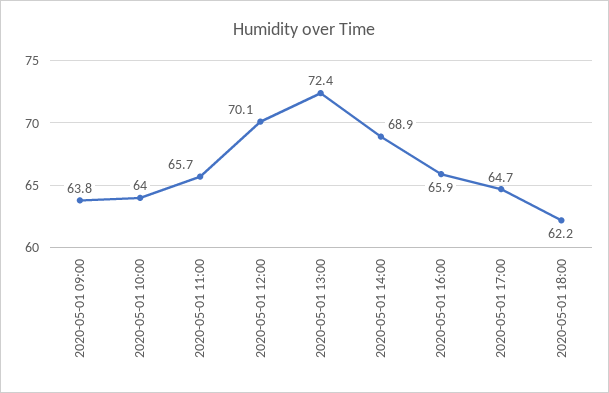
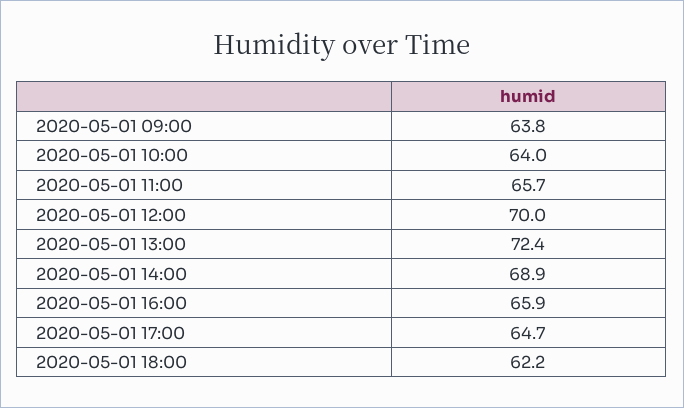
2020-05-01 12:00: 70.1 -> 70

